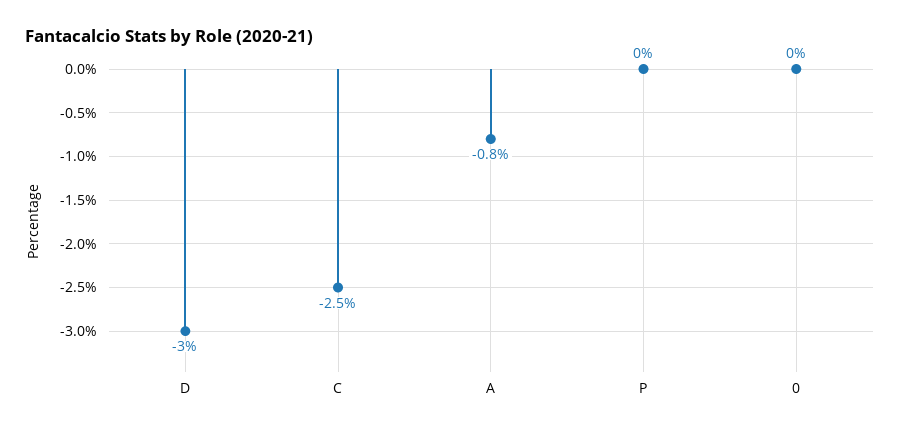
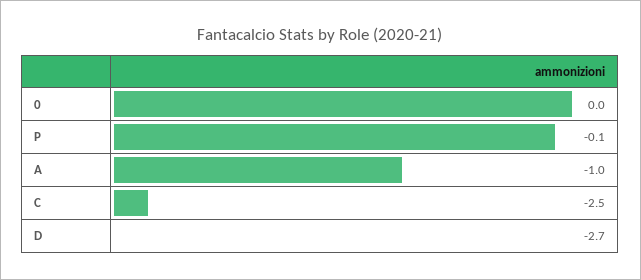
D: -3 -> -2.7
A: -0.8 -> -1
P: 0 -> -0.1

